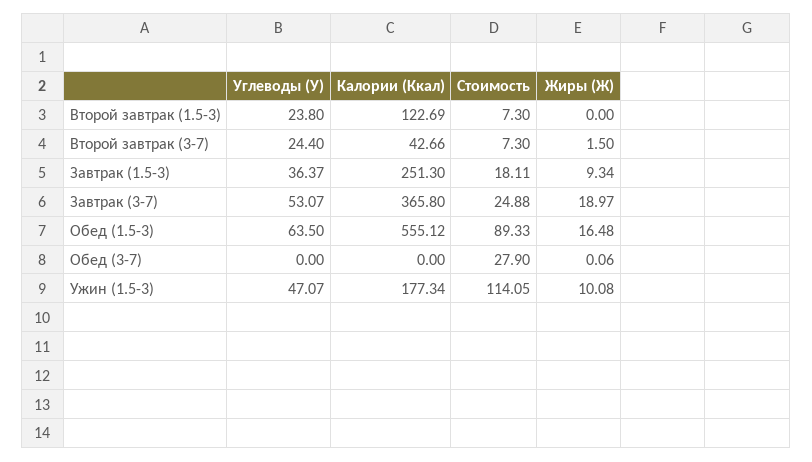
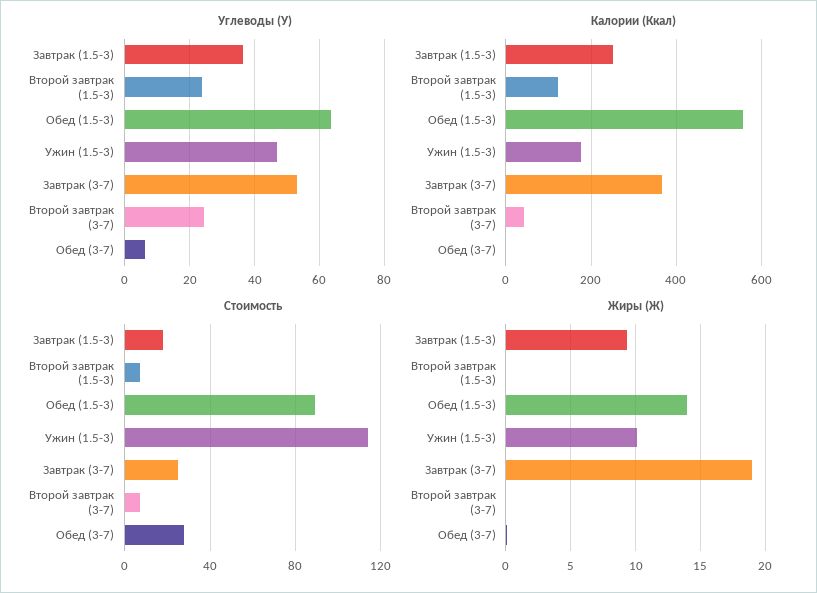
Жиры (Ж), Второй завтрак (3-7): 1.5 -> 0
Жиры (Ж), Обед (1.5-3): 16.48 -> 14
Углеводы (У), Обед (3-7): 0 -> 6

